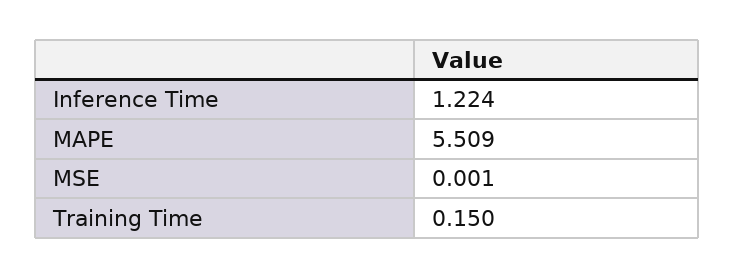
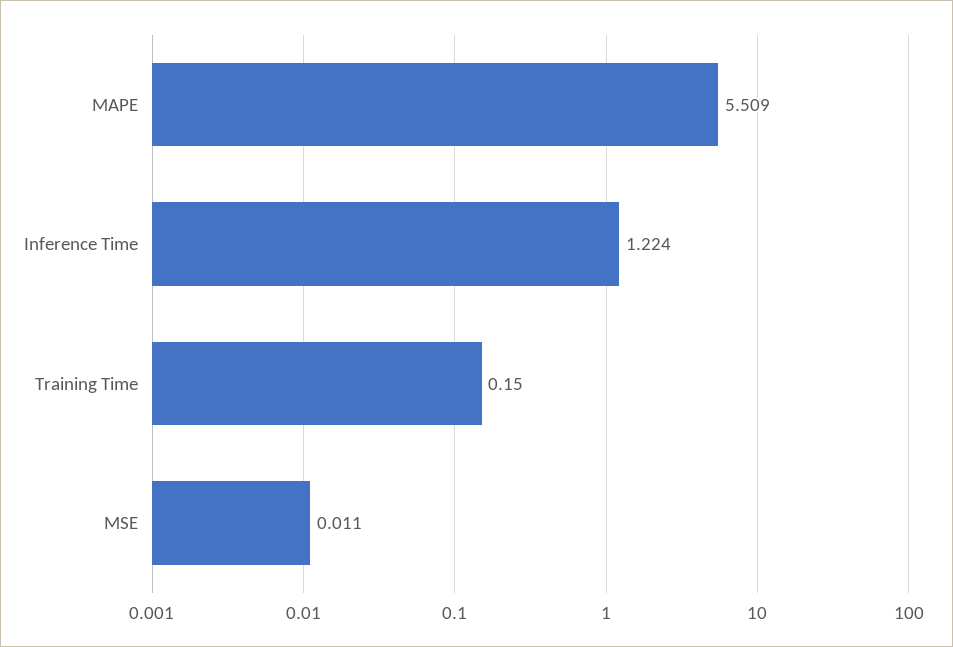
MSE: 0.001 -> 0.011

